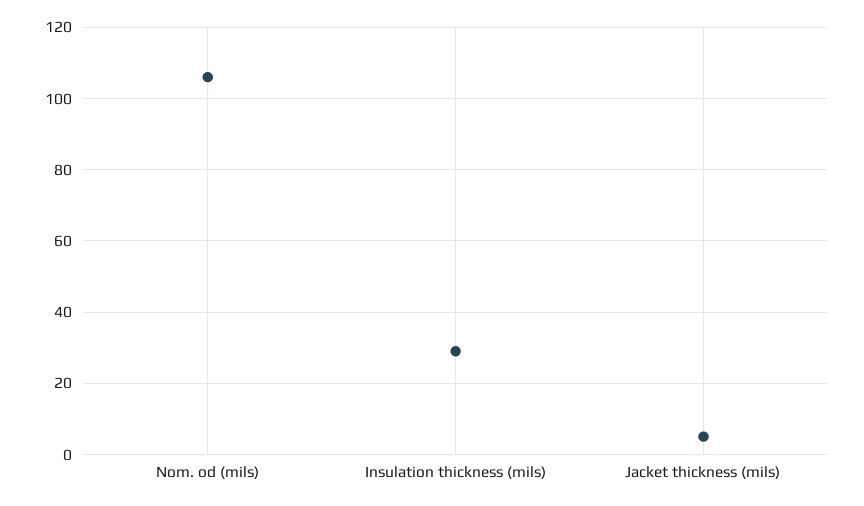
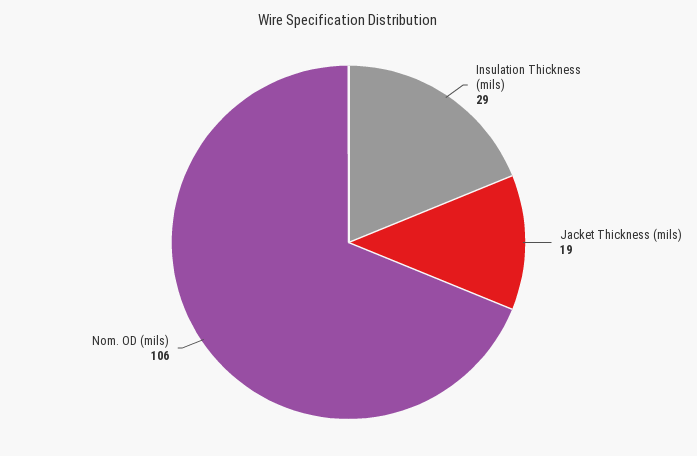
Jacket thickness (mils): 5 -> 19

